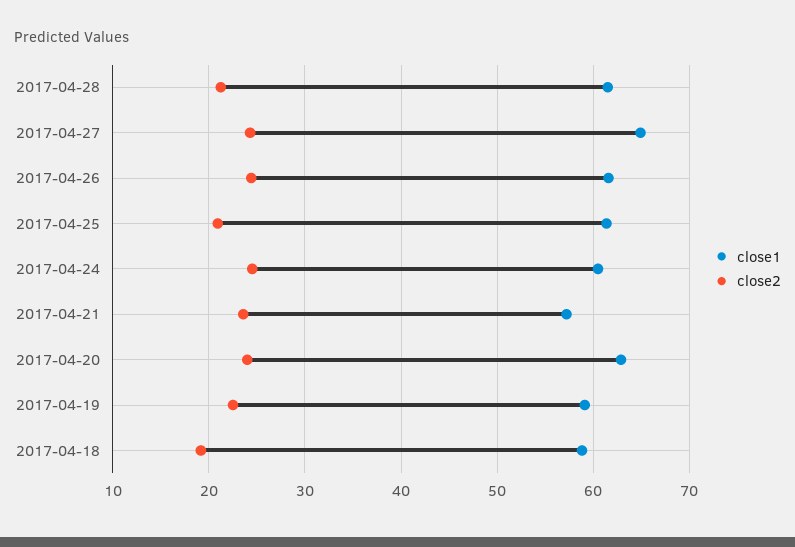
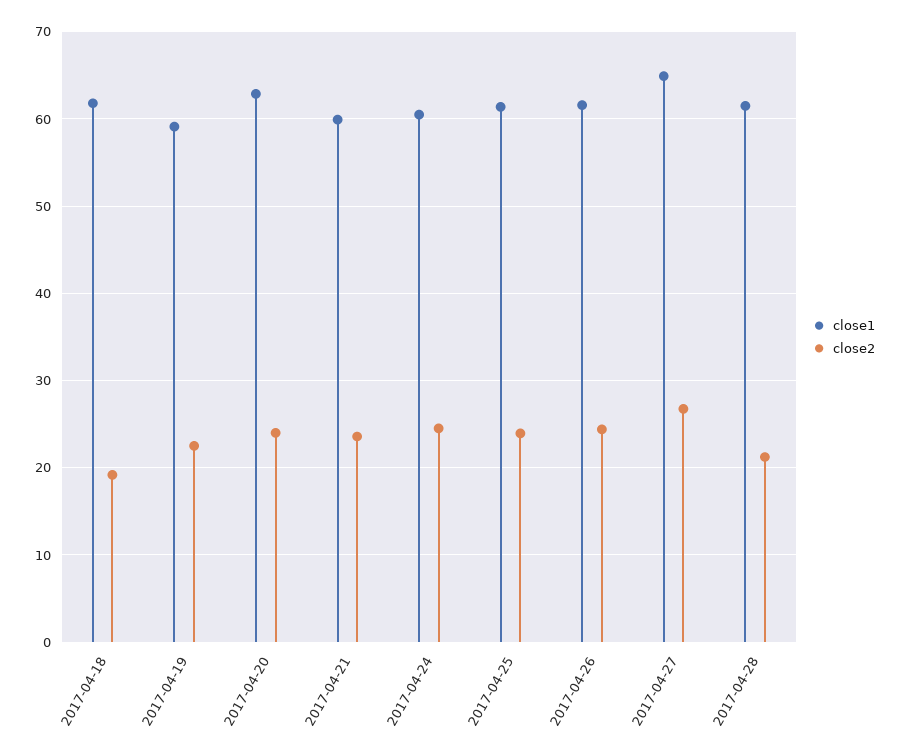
close2, 2017-04-27: 24 -> 27
close2, 2017-04-25: 21 -> 24
close1, 2017-04-21: 57 -> 60
close1, 2017-04-18: 59 -> 62

